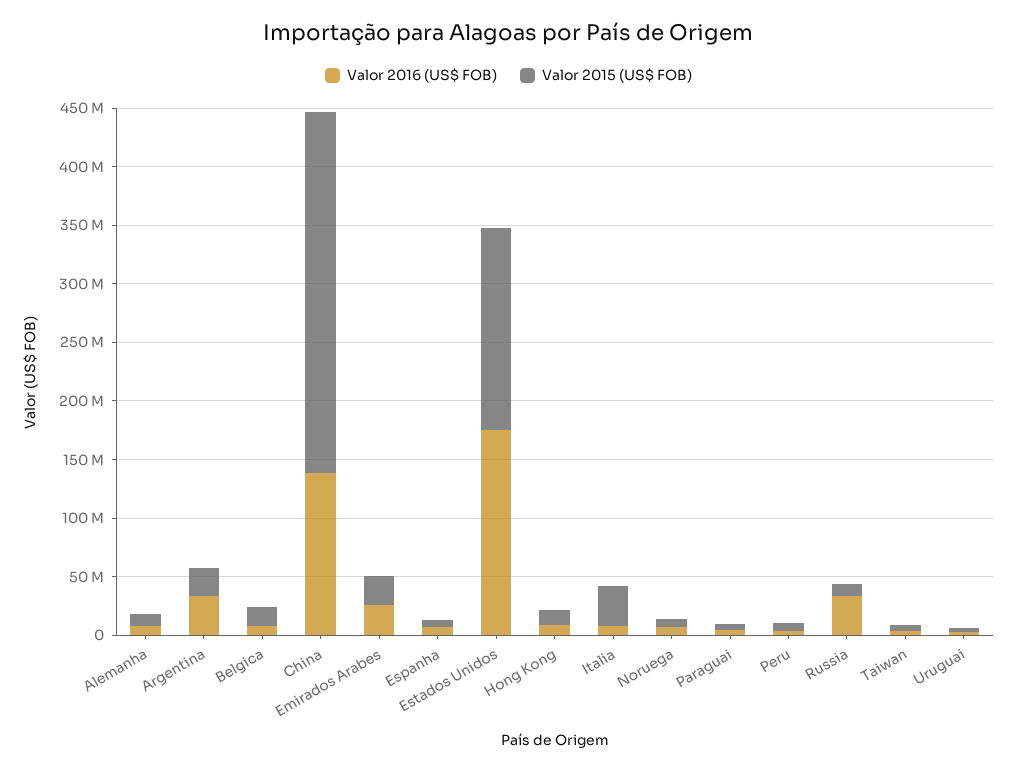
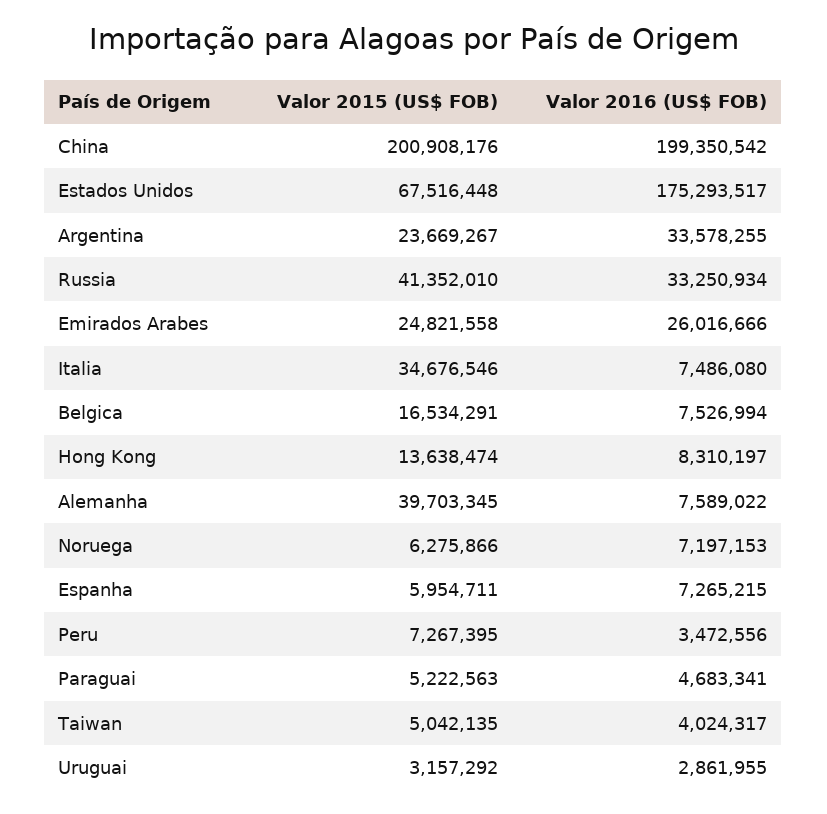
Valor 2015 (US$ FOB), Alemanha: 10000000 -> 39703345
Valor 2016 (US$ FOB), China: 140000000 -> 199350542
Valor 2015 (US$ FOB), China: 310000000 -> 200908176
Valor 2015 (US$ FOB), Estados Unidos: 170000000 -> 67516448
Valor 2015 (US$ FOB), Russia: 10000000 -> 41352010

